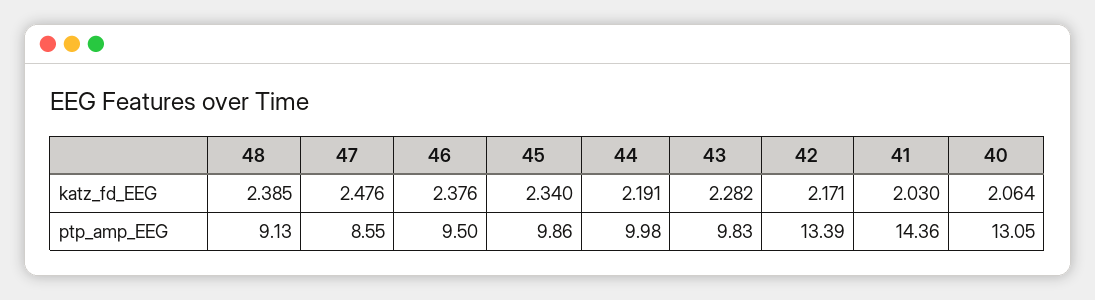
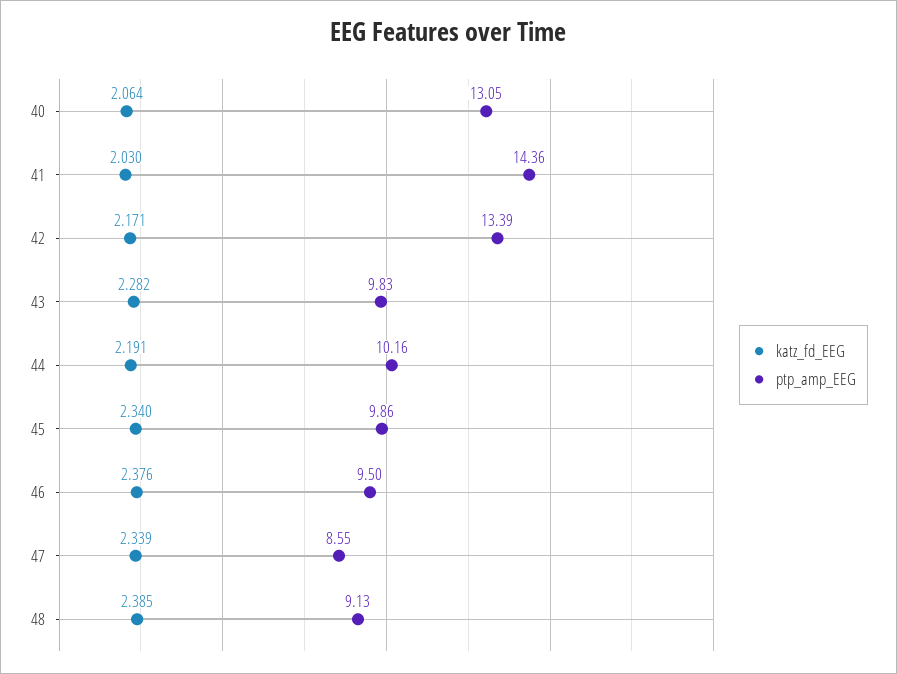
katz_fd_EEG, 47: 2.476 -> 2.339
ptp_amp_EEG, 44: 9.98 -> 10.16

